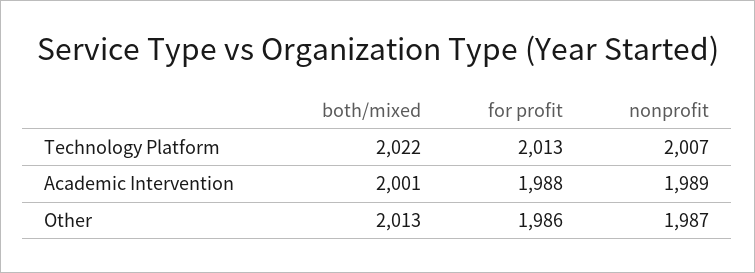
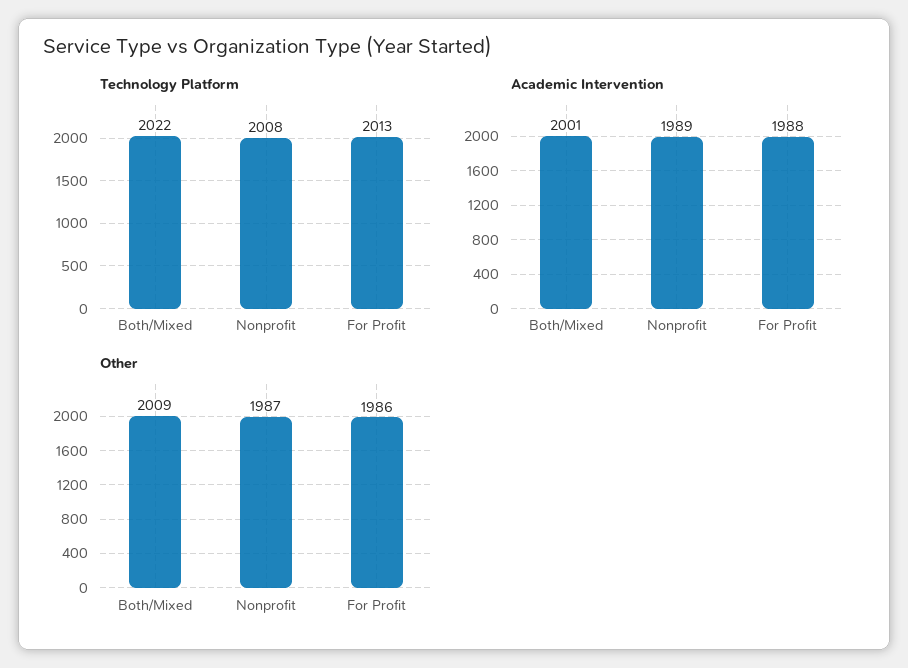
Technology Platform, nonprofit: 2007 -> 2008
Other, both/mixed: 2013 -> 2009

